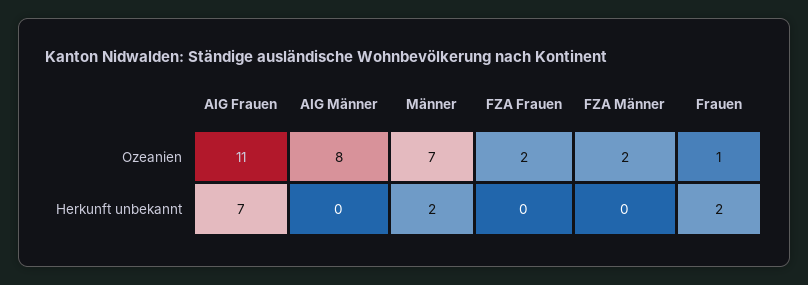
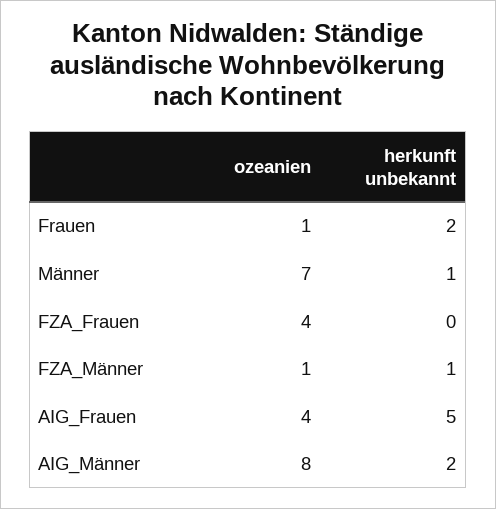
AIG Frauen, Ozeanien: 11 -> 4
FZA Frauen, Ozeanien: 2 -> 4
FZA Männer, Ozeanien: 2 -> 1
AIG Frauen, Herkunft unbekannt: 7 -> 5
AIG Männer, Herkunft unbekannt: 0 -> 2
Männer, Herkunft unbekannt: 2 -> 1
FZA Männer, Herkunft unbekannt: 0 -> 1

